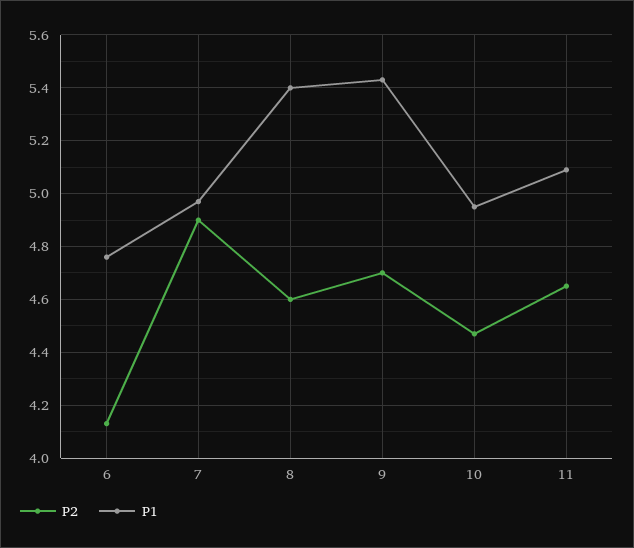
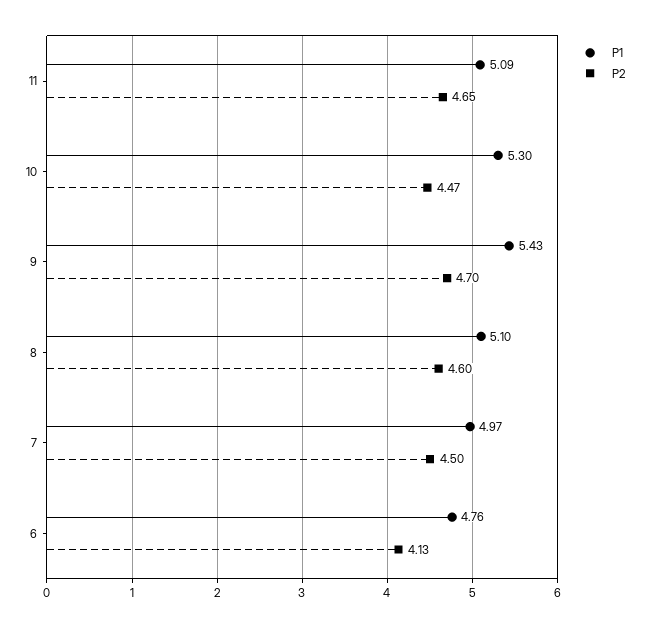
P2, 7: 4.9 -> 4.5
P1, 8: 5.4 -> 5.1
P1, 10: 4.95 -> 5.3

